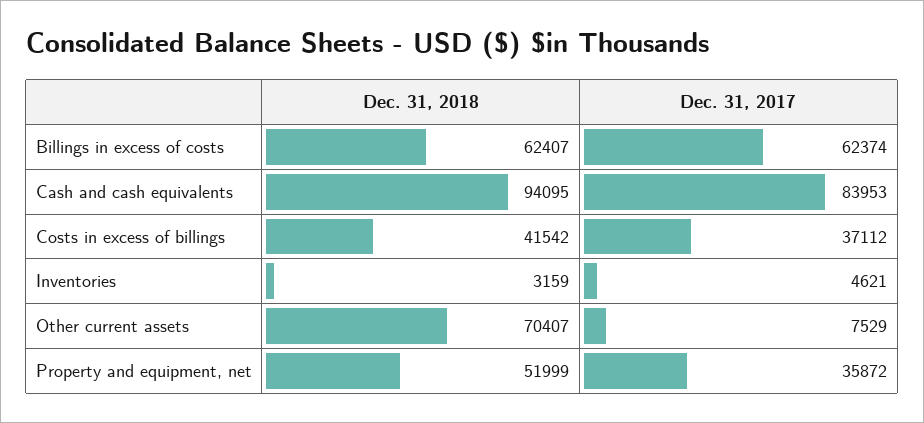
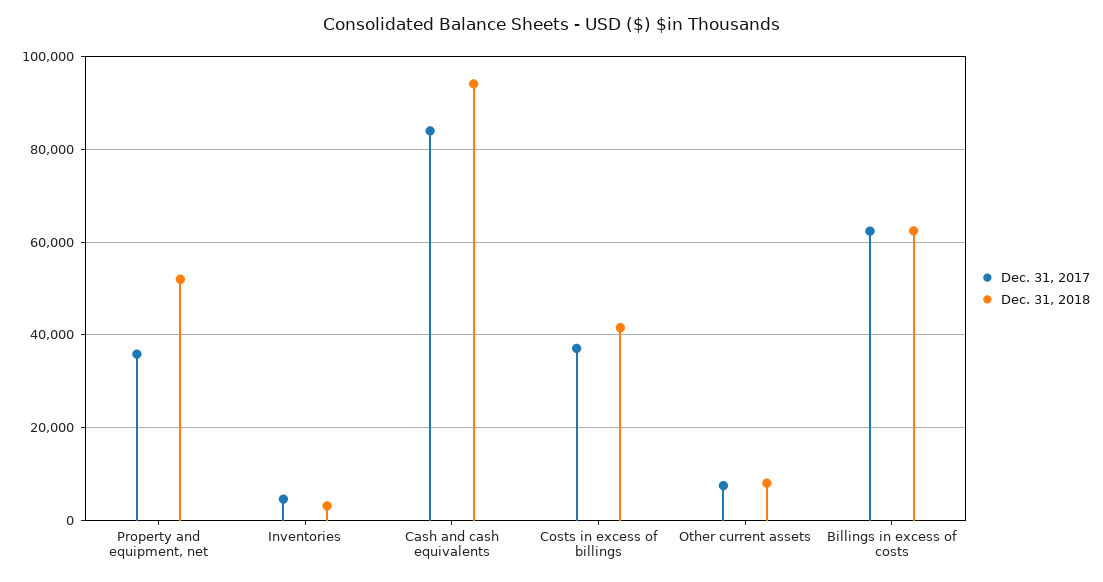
Dec. 31, 2018, Other current assets: 70407 -> 8000

